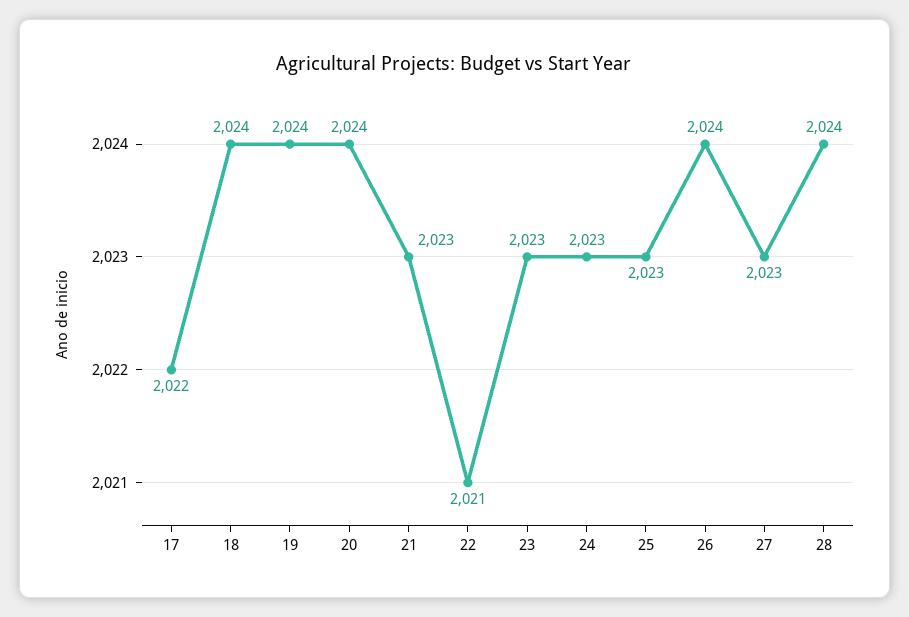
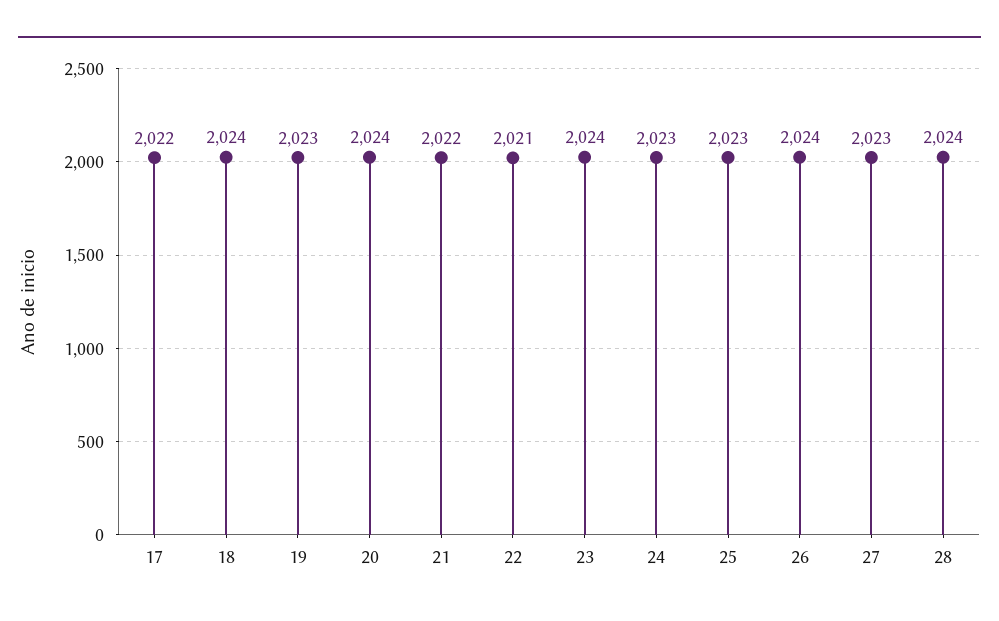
19: 2024 -> 2023
21: 2023 -> 2022
23: 2023 -> 2024

